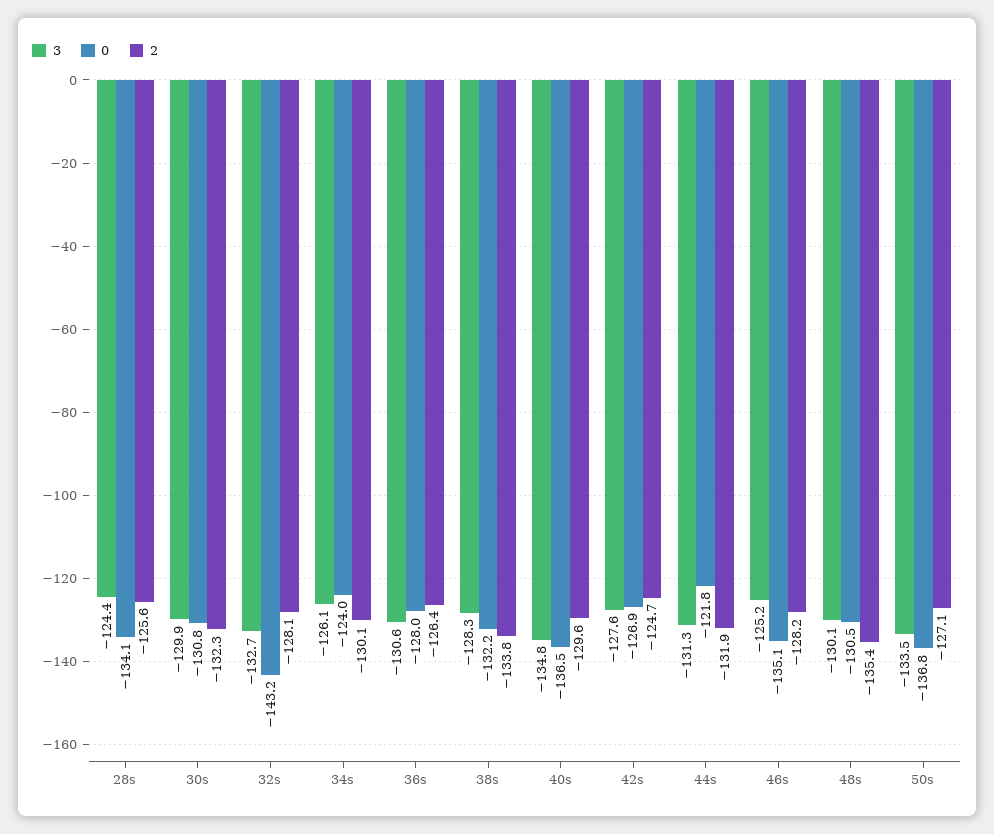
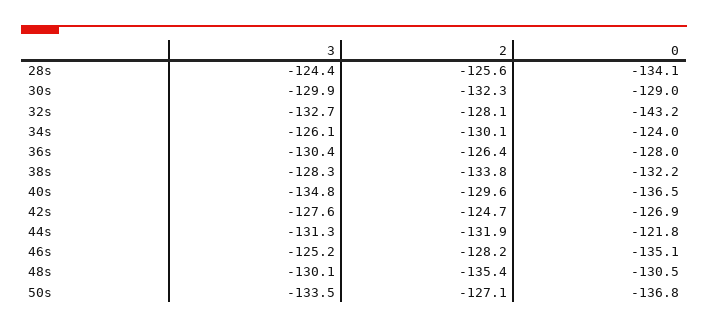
0, 30s: -130.8 -> -129
3, 36s: -130.6 -> -130.4

